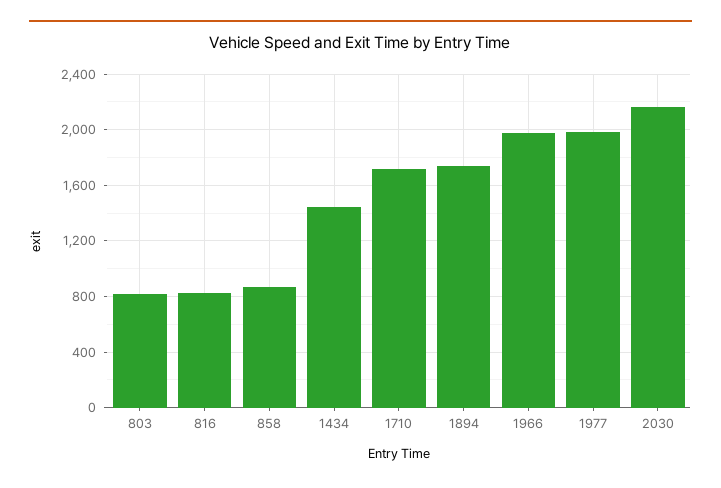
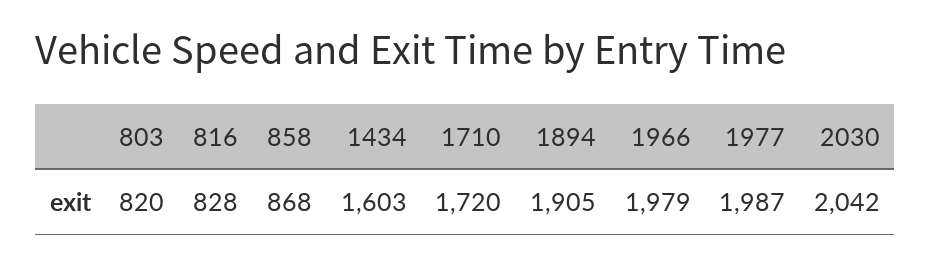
1434: 1450 -> 1603
1894: 1750 -> 1905
2030: 2150 -> 2042

